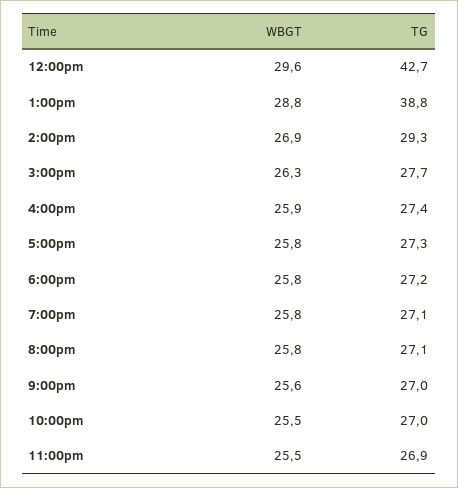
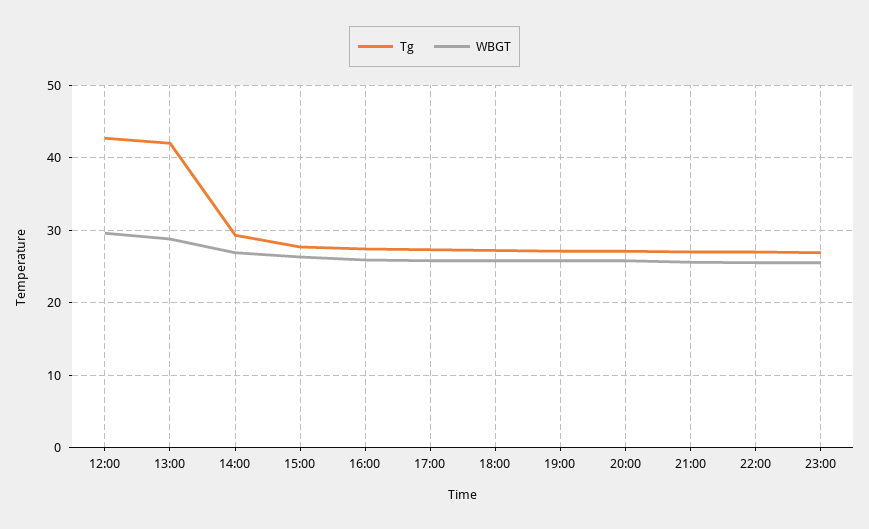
TG, 1:00pm: 38.8 -> 42

